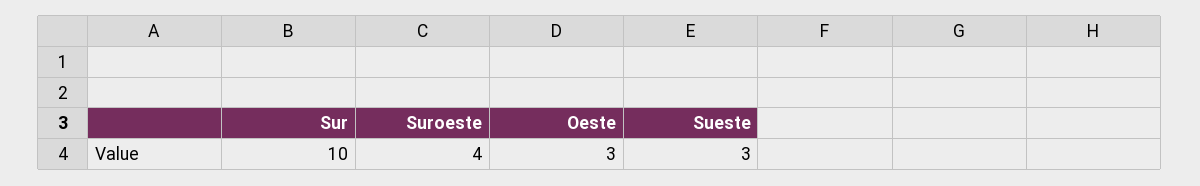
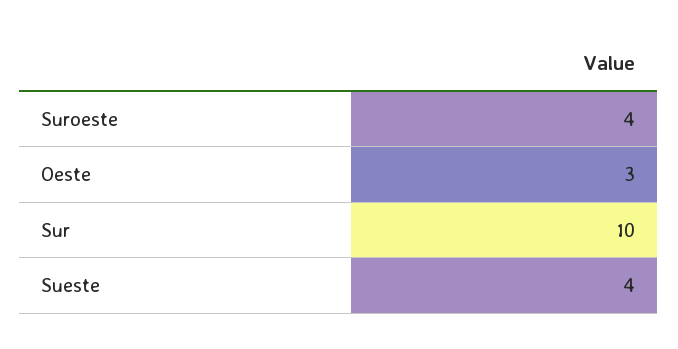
Sueste: 3 -> 4

